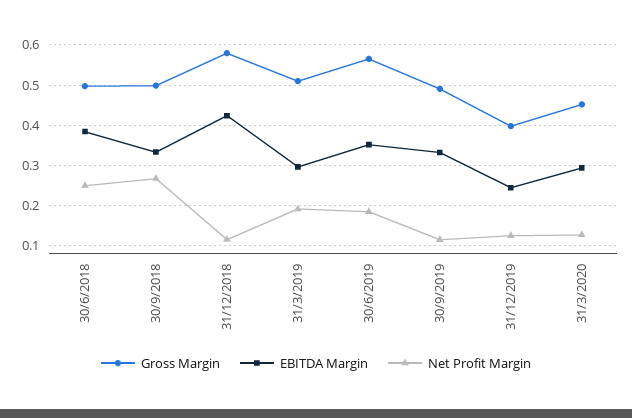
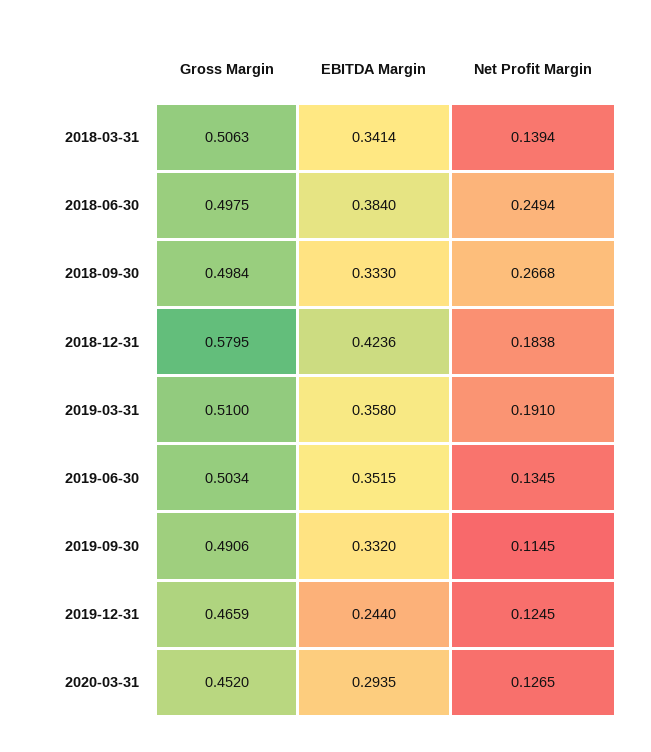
Net Profit Margin, 31/12/2018: 0.12 -> 0.1838
EBITDA Margin, 31/3/2019: 0.3 -> 0.358
Gross Margin, 30/6/2019: 0.56 -> 0.5034
Net Profit Margin, 30/6/2019: 0.18 -> 0.1345
Gross Margin, 31/12/2019: 0.4 -> 0.4659
Gross Margin, 2018-03-31: none -> 0.5063
EBITDA Margin, 2018-03-31: none -> 0.3414
Net Profit Margin, 2018-03-31: none -> 0.1394

